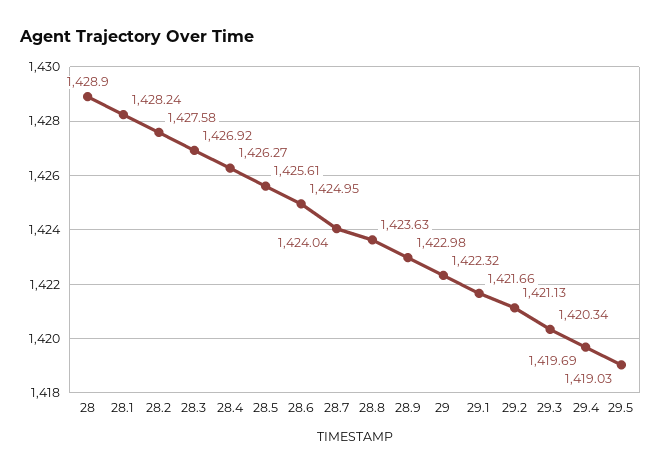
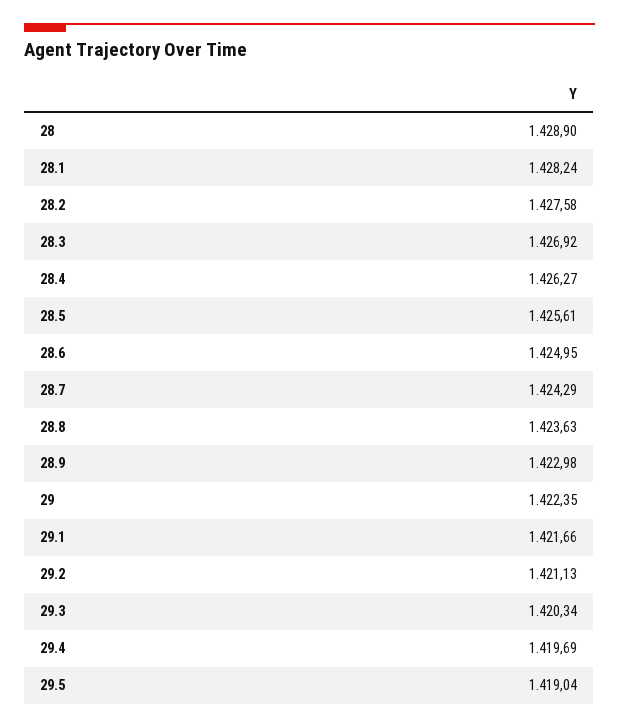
28.7: 1424.04 -> 1424.29
29: 1422.32 -> 1422.35
29.5: 1419.03 -> 1419.04

